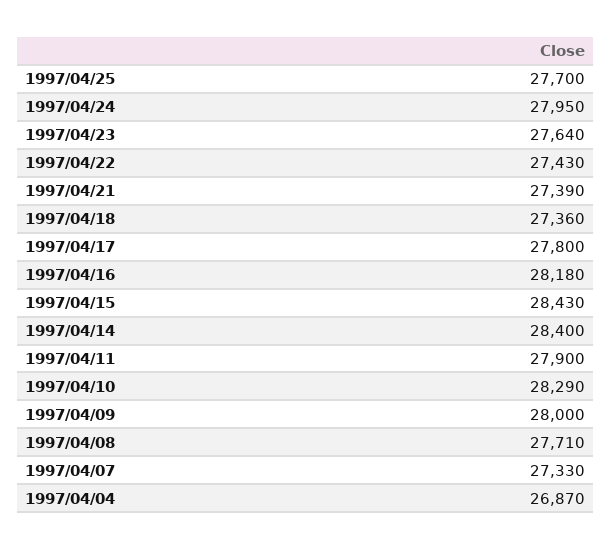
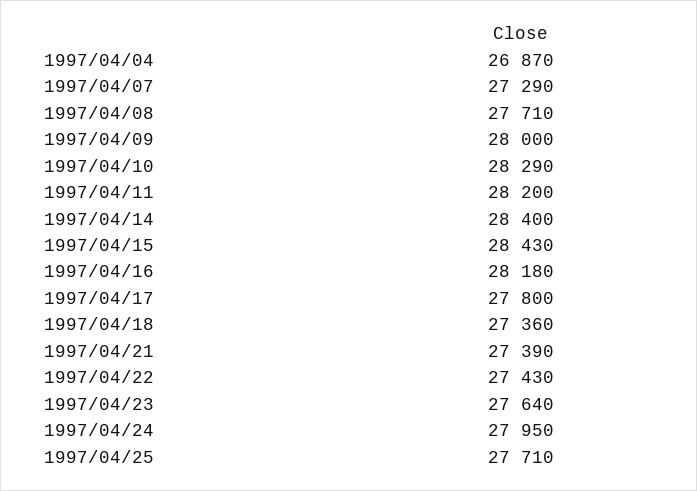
1997/04/25: 27700 -> 27710
1997/04/11: 27900 -> 28200
1997/04/07: 27330 -> 27290

